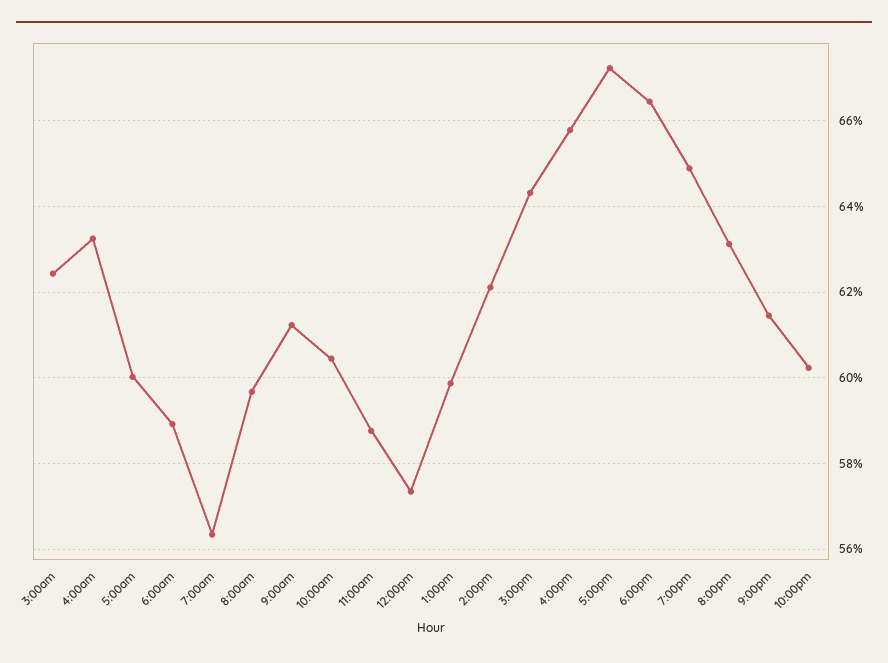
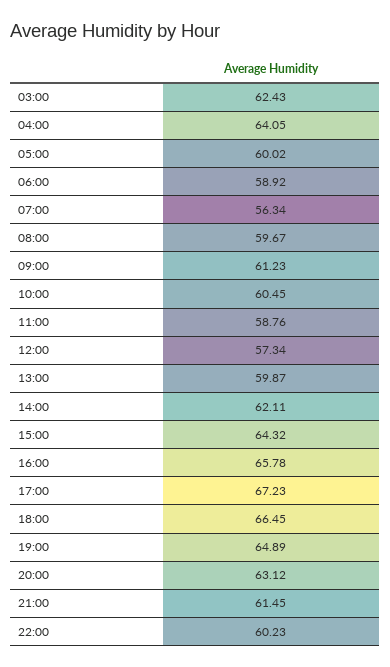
4:00am: 63.2 -> 64.05

